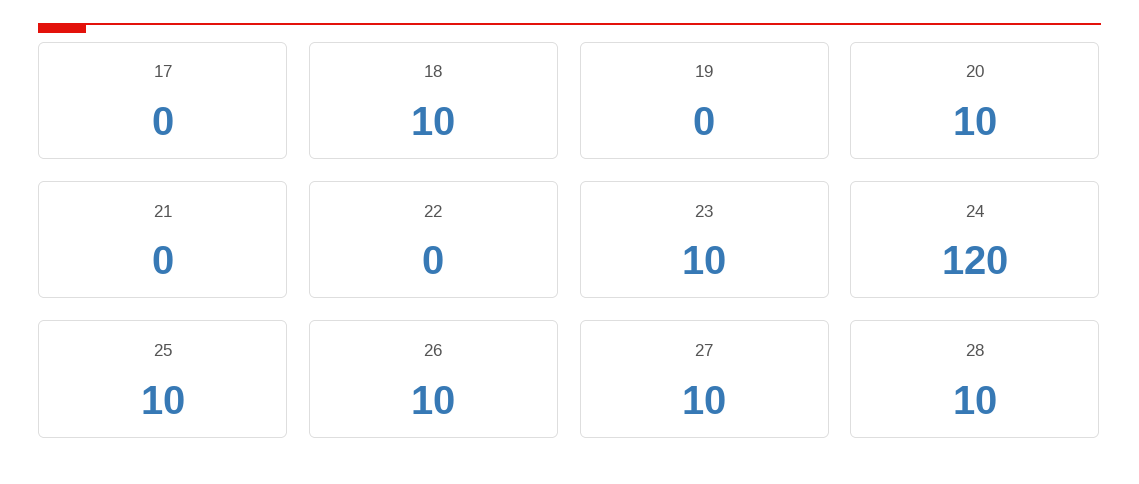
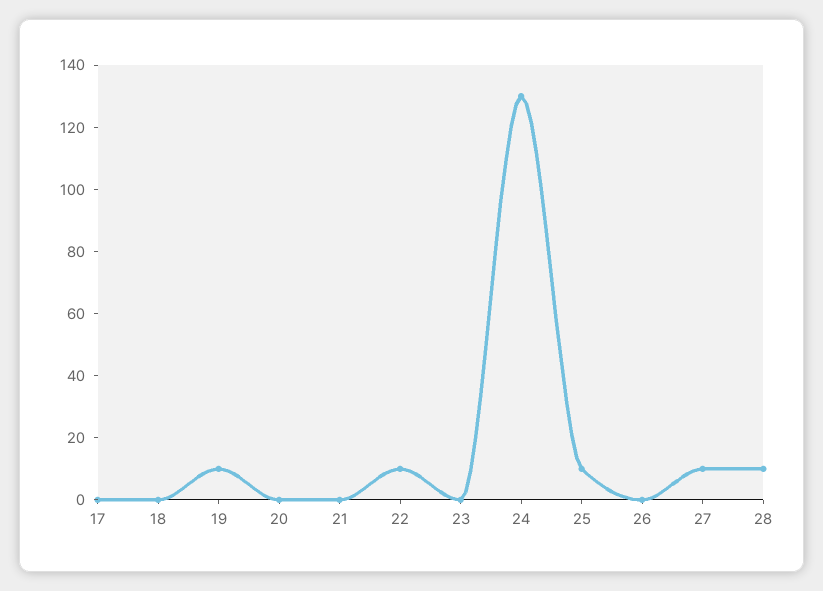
18: 10 -> 0
19: 0 -> 10
20: 10 -> 0
22: 0 -> 10
23: 10 -> 0
24: 120 -> 130
26: 10 -> 0

